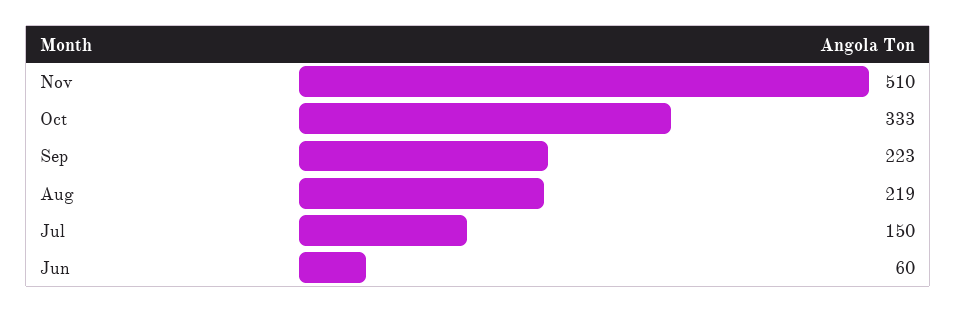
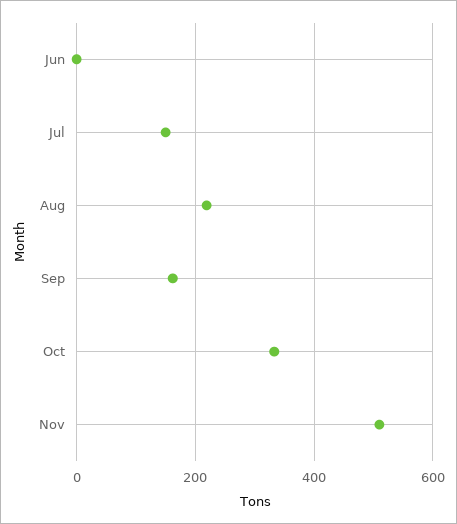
Sep: 223 -> 160
Jun: 60 -> 0

